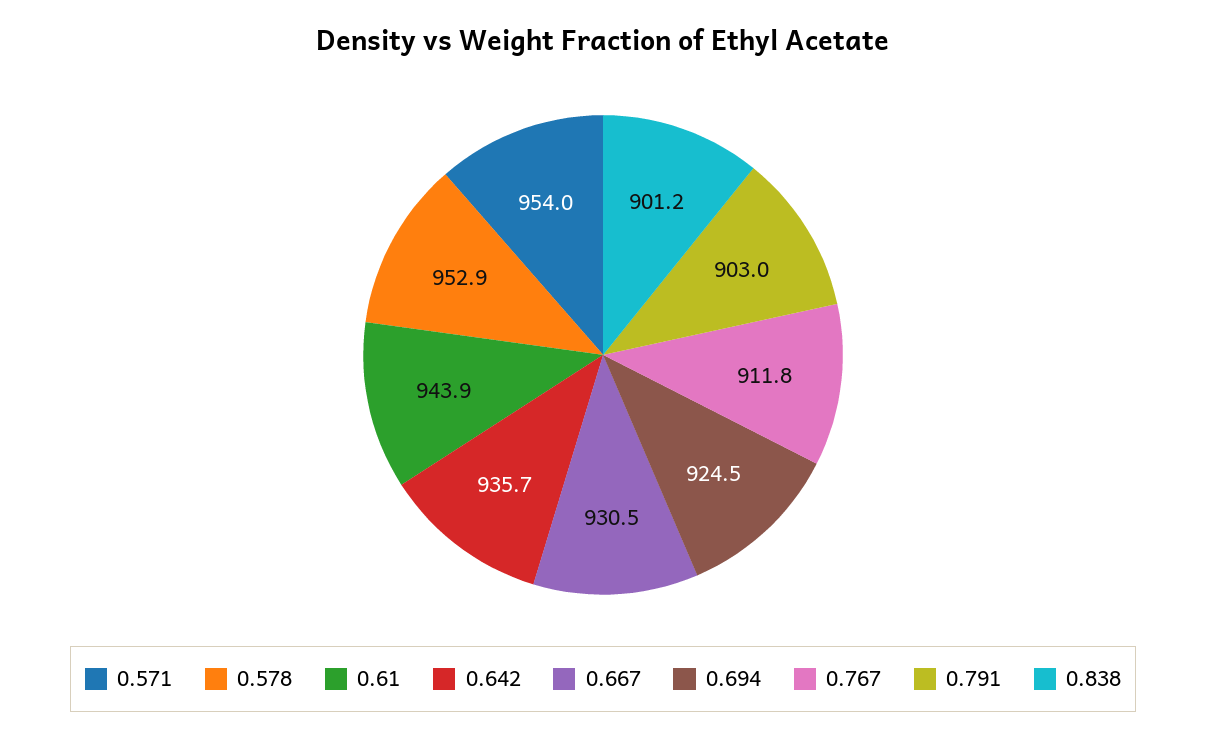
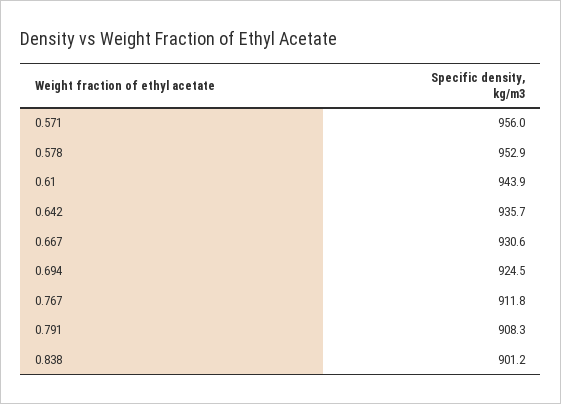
0.571: 954 -> 956
0.667: 930.5 -> 930.6
0.791: 903 -> 908.3

